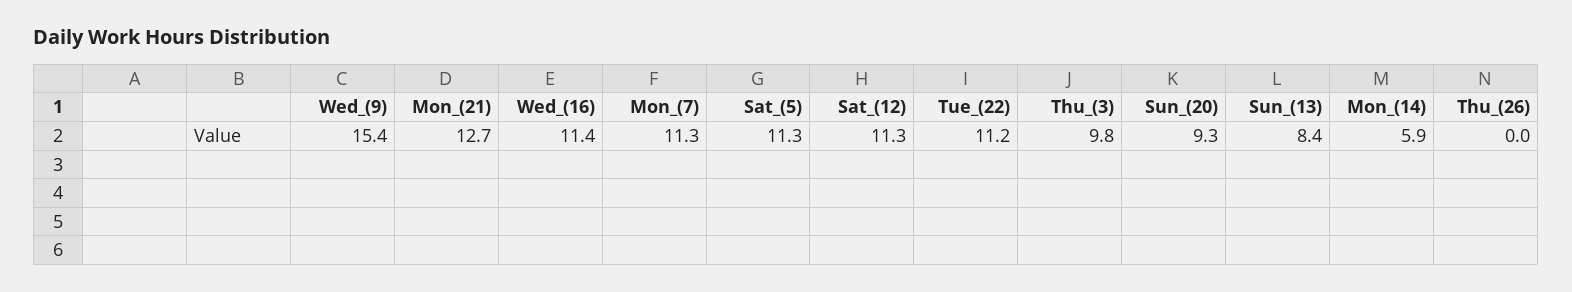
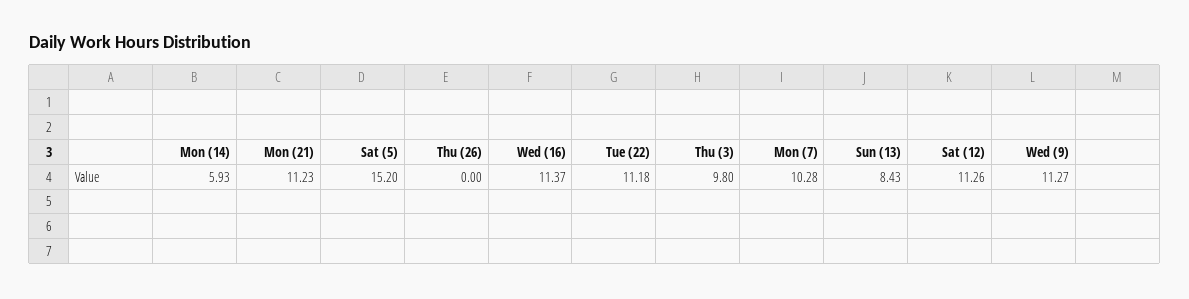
Wed_(9): 15.4 -> 11.27
Mon_(21): 12.7 -> 11.23
Mon_(7): 11.3 -> 10.28
Sat_(5): 11.3 -> 15.2
Sun_(20): 9.3 -> none

